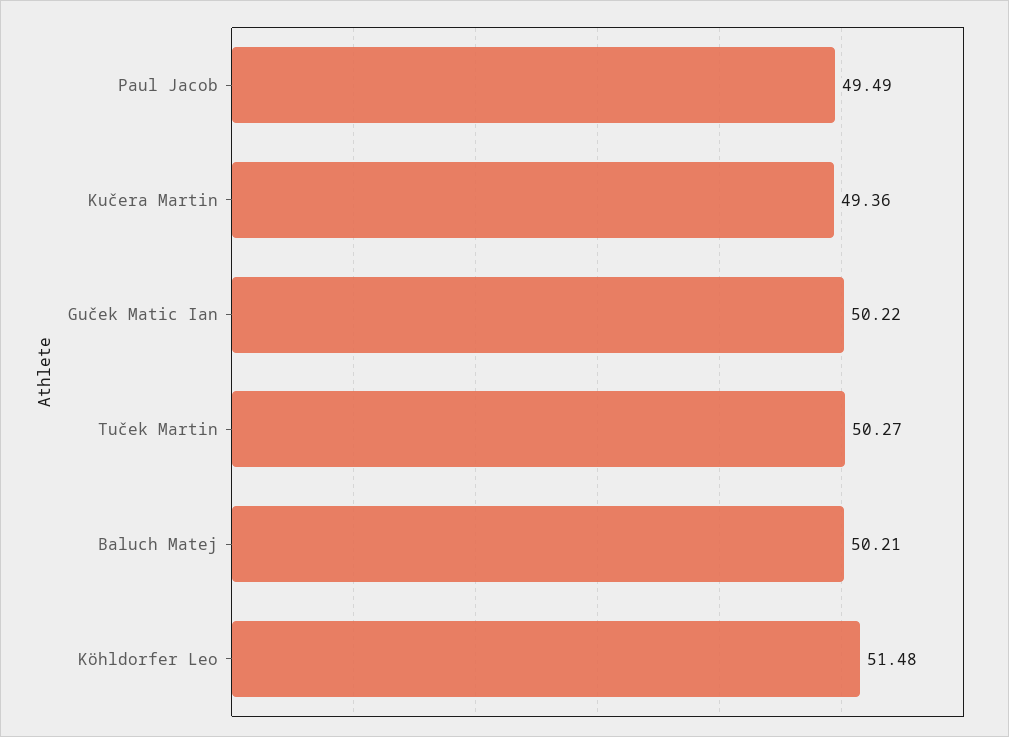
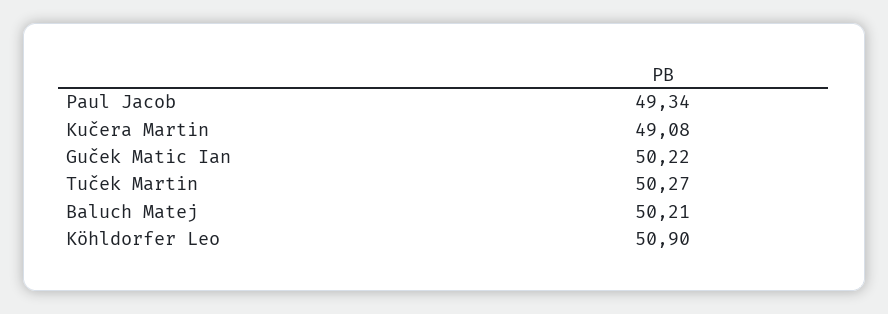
Paul Jacob: 49.49 -> 49.34
Kučera Martin: 49.36 -> 49.08
Köhldorfer Leo: 51.48 -> 50.9

